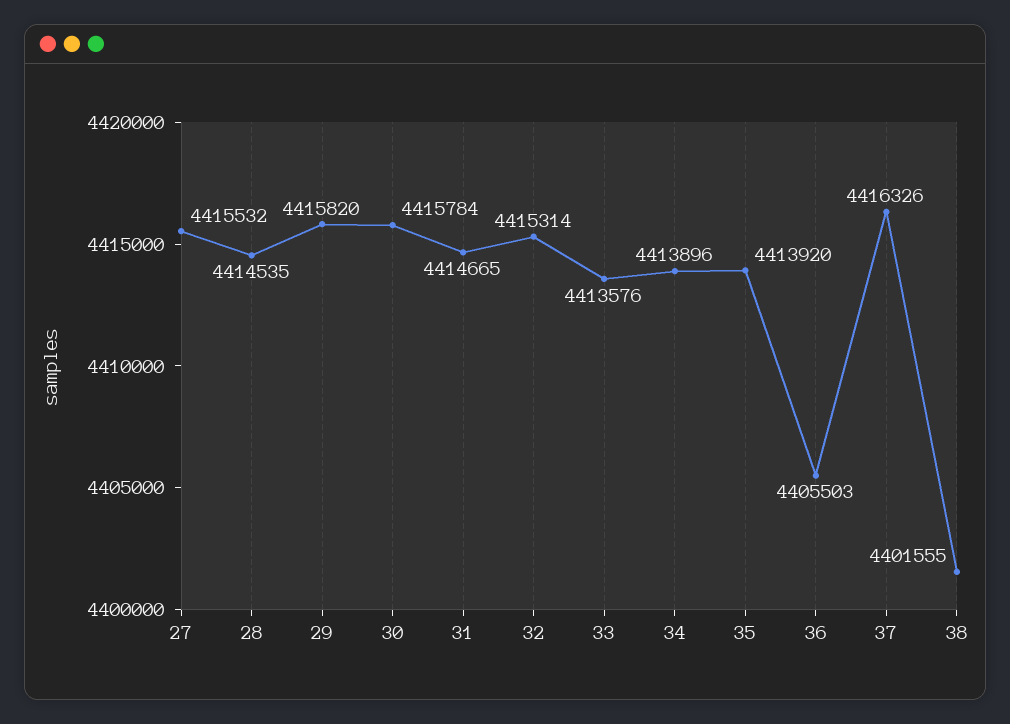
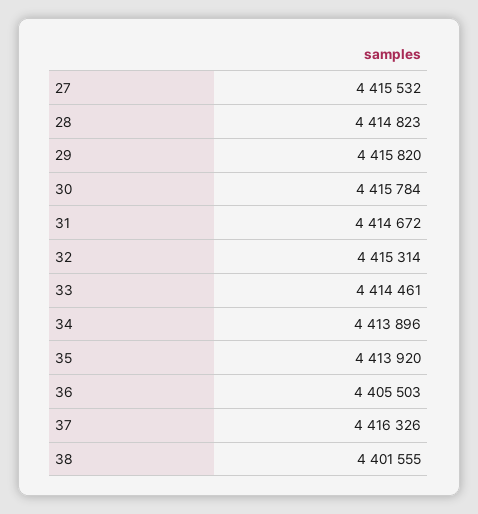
28: 4414535 -> 4414823
31: 4414665 -> 4414672
33: 4413576 -> 4414461

